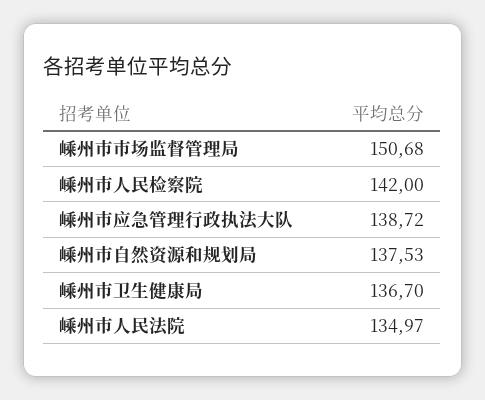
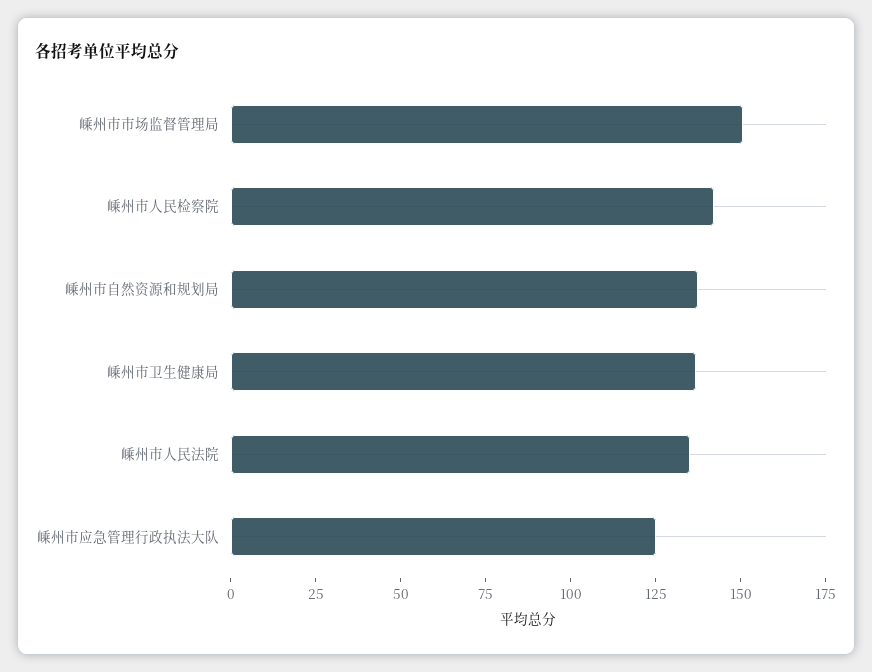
嵊州市应急管理行政执法大队: 138.72 -> 125

